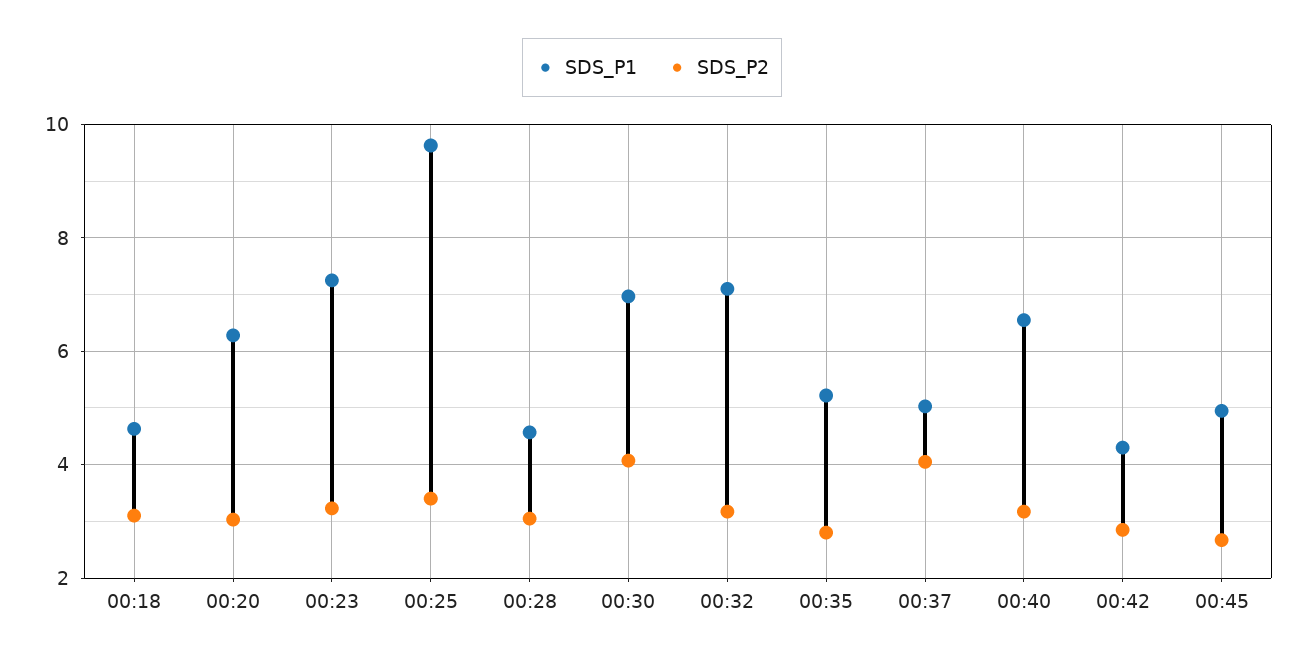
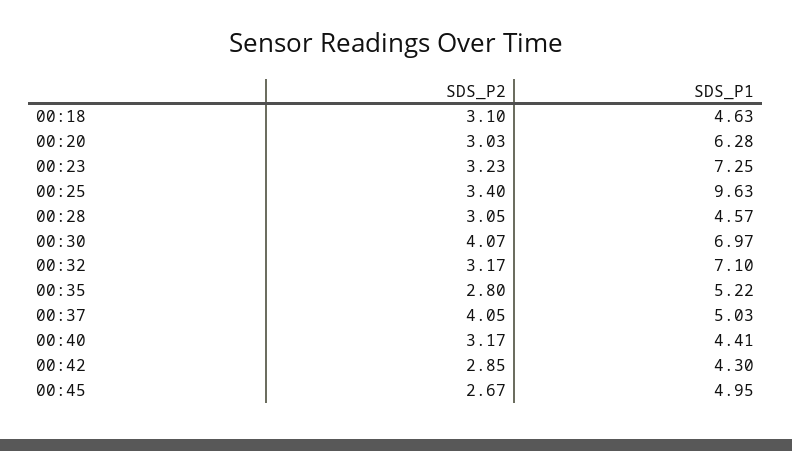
SDS_P1, 00:40: 6.6 -> 4.41

